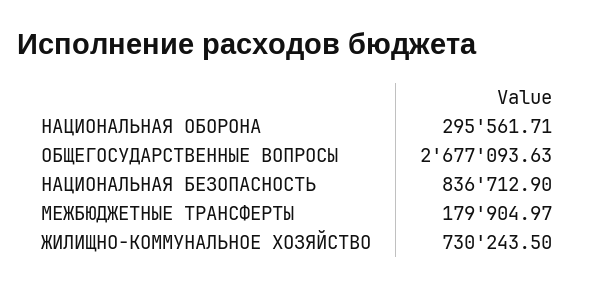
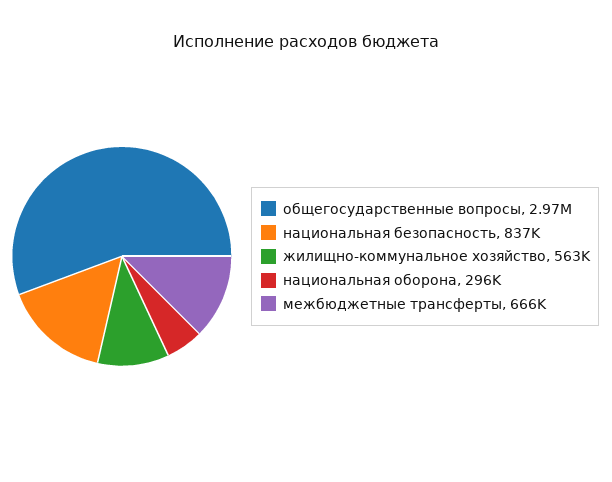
ОБЩЕГОСУДАРСТВЕННЫЕ ВОПРОСЫ: 2677093.63 -> 2970000
МЕЖБЮДЖЕТНЫЕ ТРАНСФЕРТЫ: 179904.97 -> 666000
ЖИЛИЩНО-КОММУНАЛЬНОЕ ХОЗЯЙСТВО: 730243.5 -> 563000

